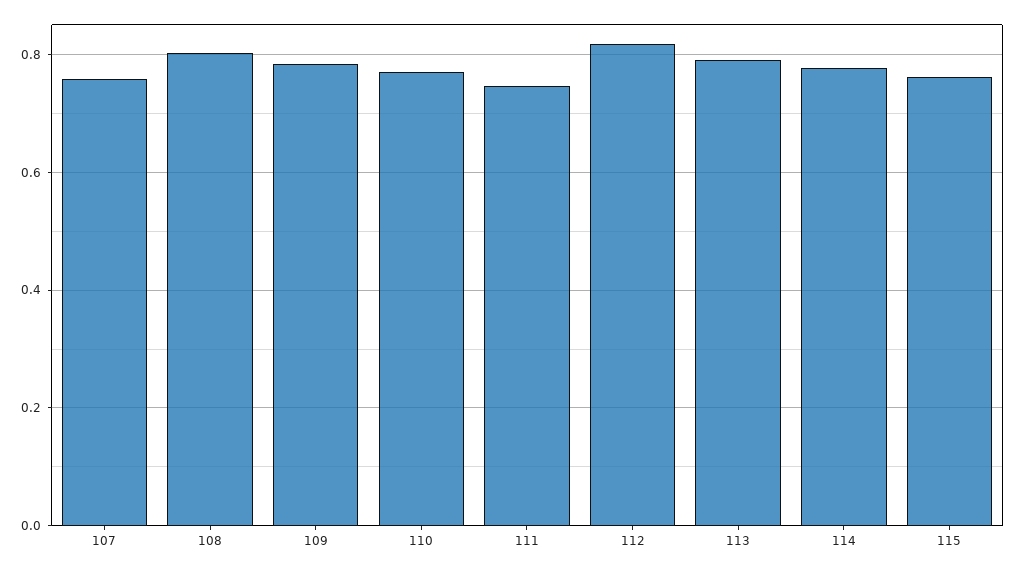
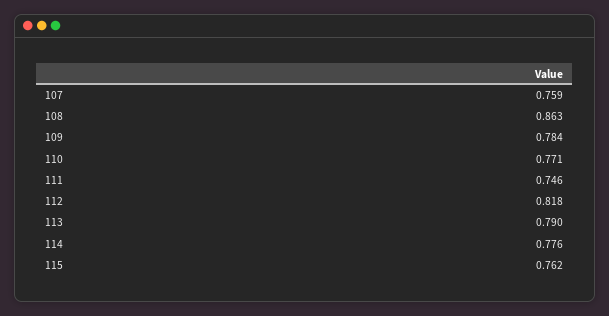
108: 0.8 -> 0.863

